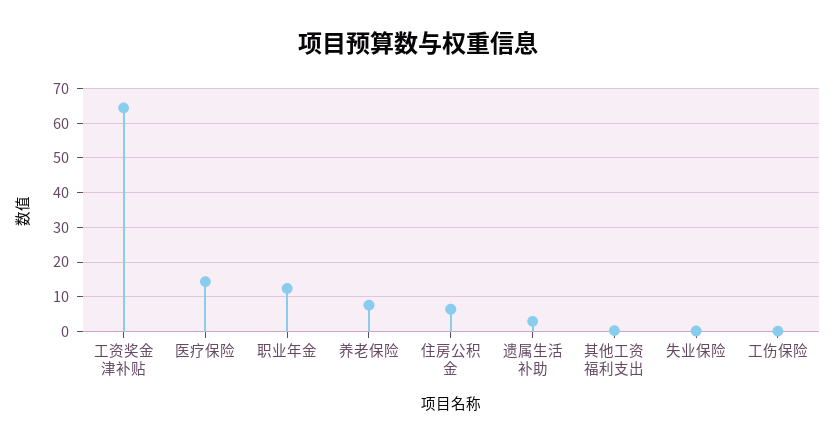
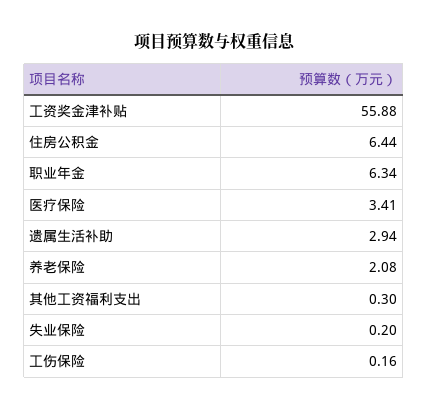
工资奖金津补贴: 64 -> 55.88
医疗保险: 14 -> 3.41
职业年金: 12 -> 6.34
养老保险: 8 -> 2.08

